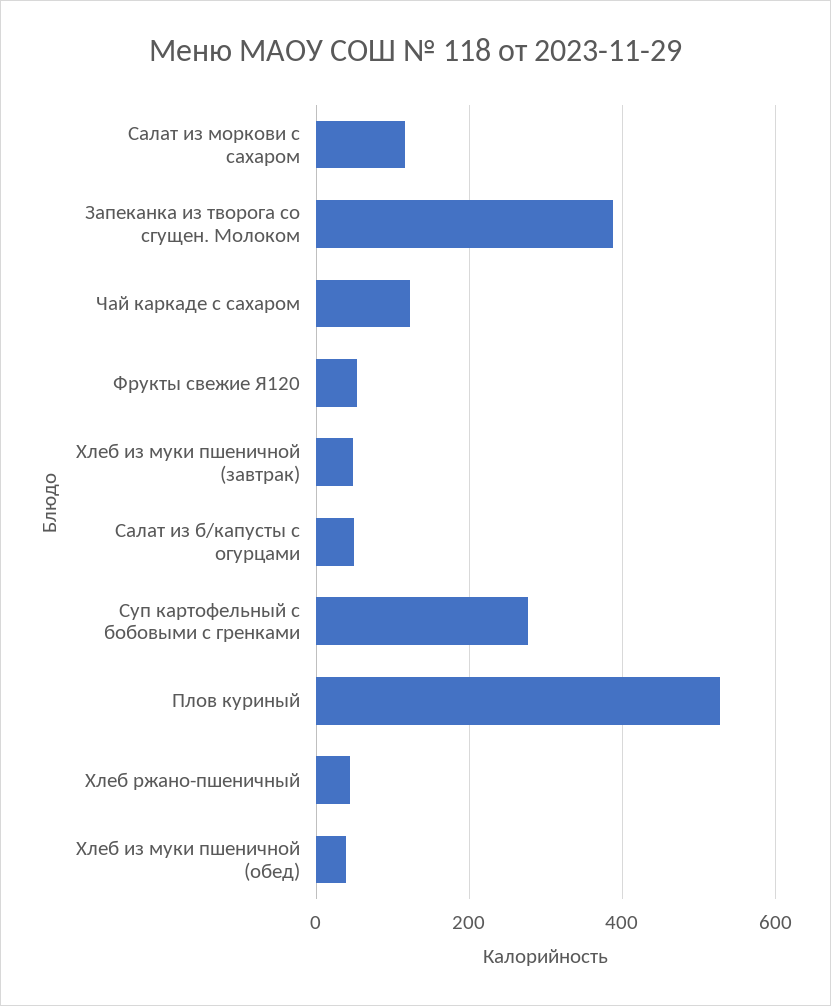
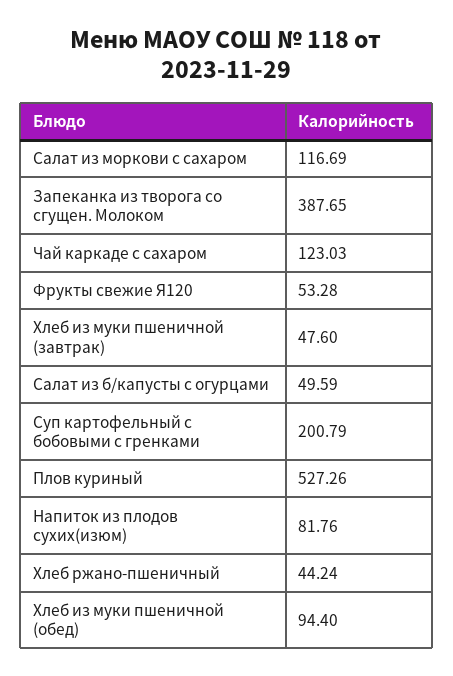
Суп картофельный с бобовыми с гренками: 280 -> 200.79
Хлеб из муки пшеничной (обед): 40 -> 94.4
Напиток из плодов сухих(изюм): none -> 81.76

